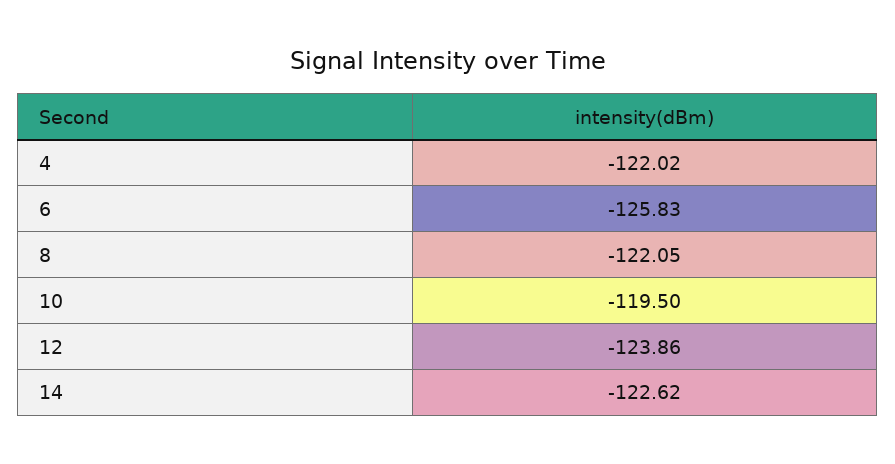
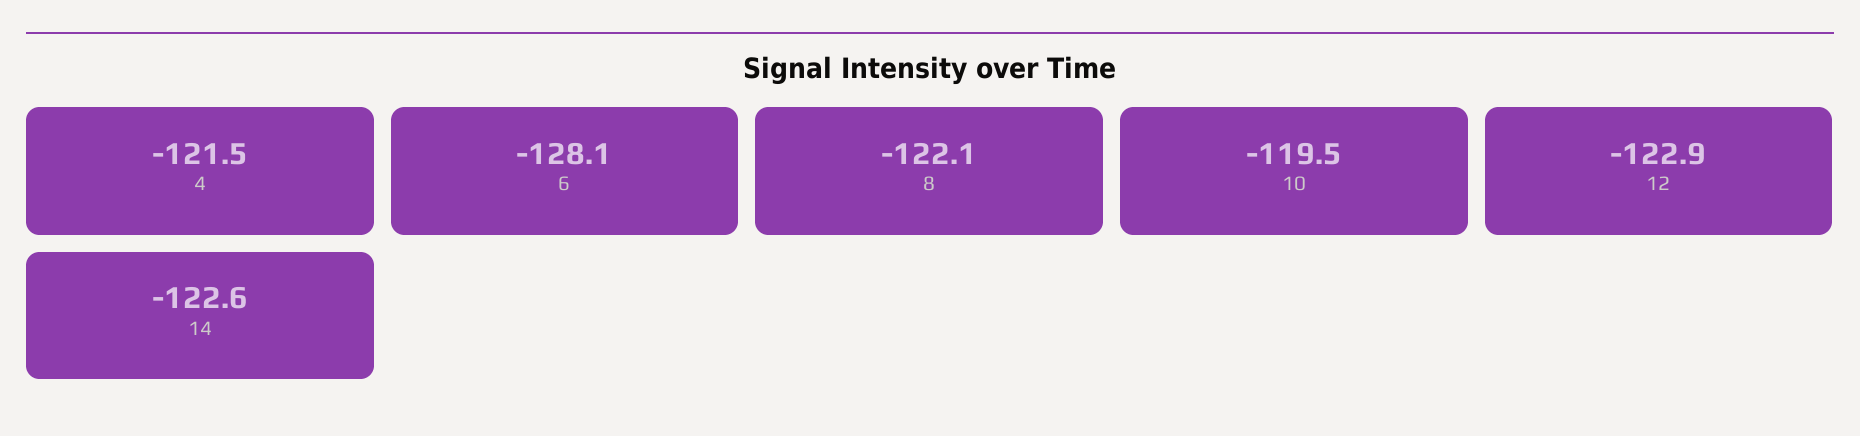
4: -122.02 -> -121.5
6: -125.83 -> -128.1
12: -123.86 -> -122.9

